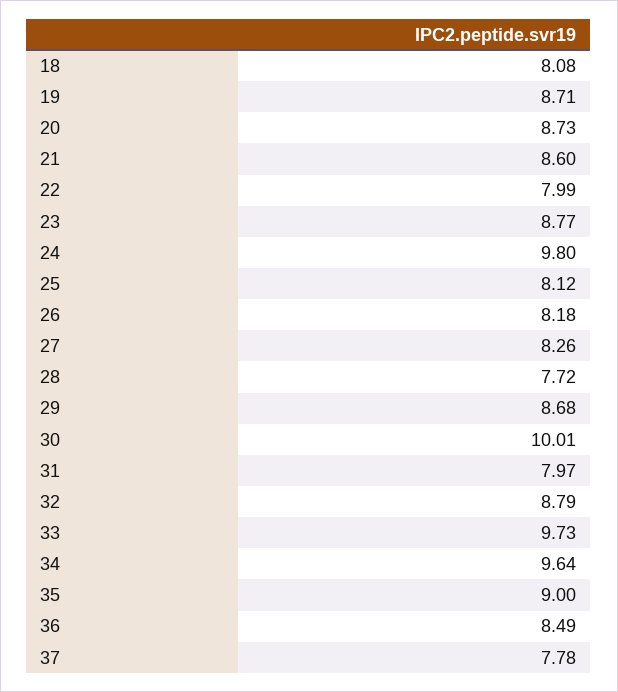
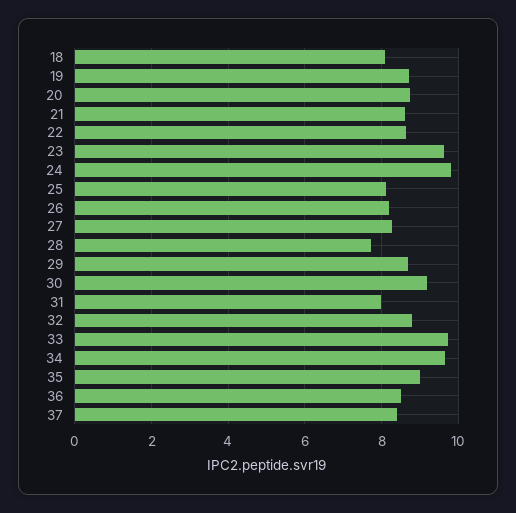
22: 7.99 -> 8.6
23: 8.77 -> 9.6
30: 10.01 -> 9.2
37: 7.78 -> 8.4

